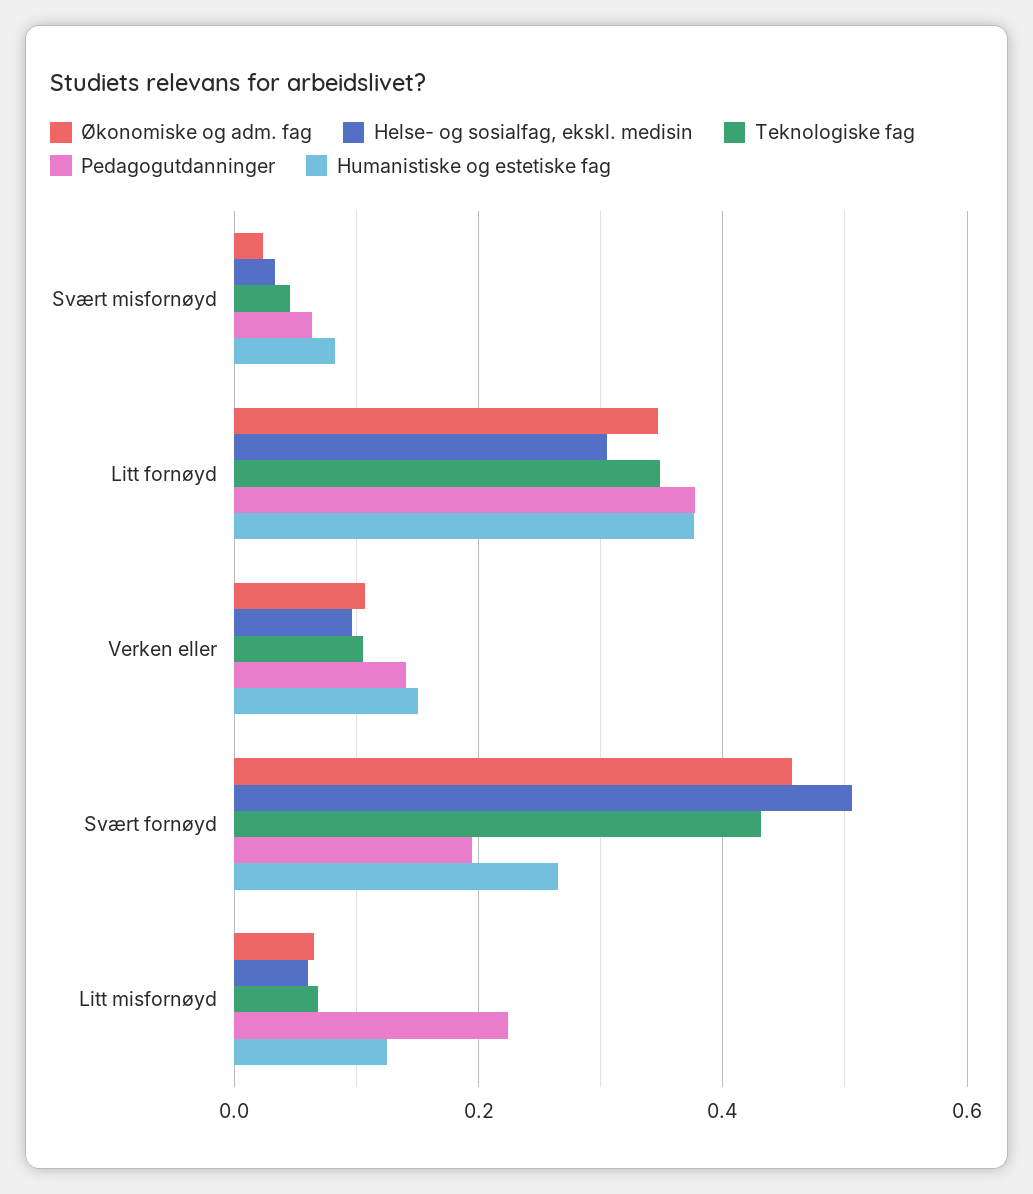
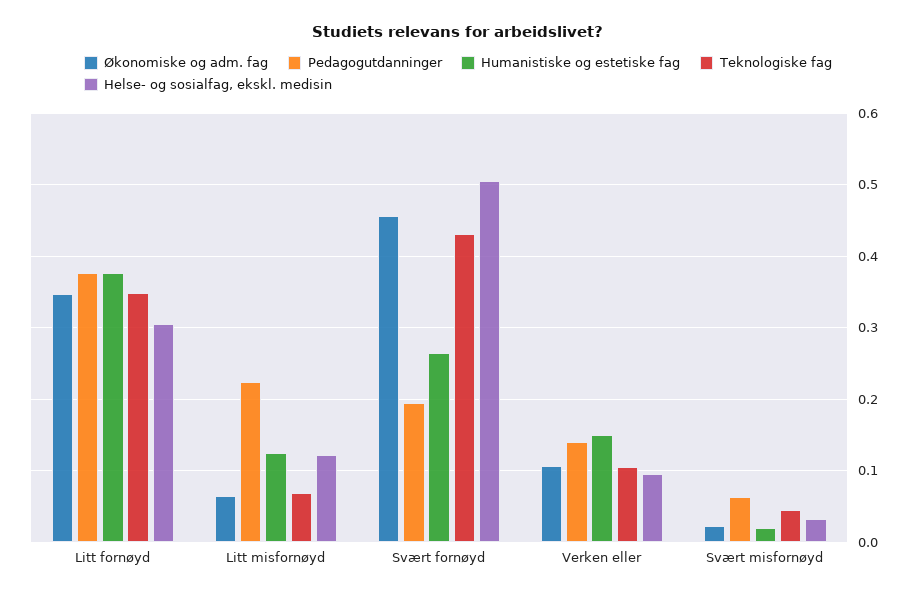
Humanistiske og estetiske fag, Svært misfornøyd: 0.08 -> 0.02
Helse- og sosialfag, ekskl. medisin, Litt misfornøyd: 0.06 -> 0.12

